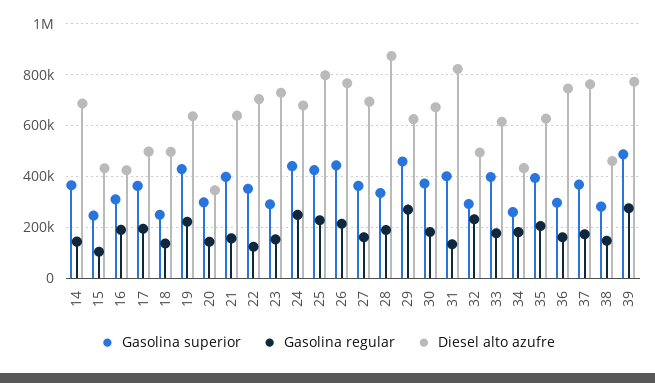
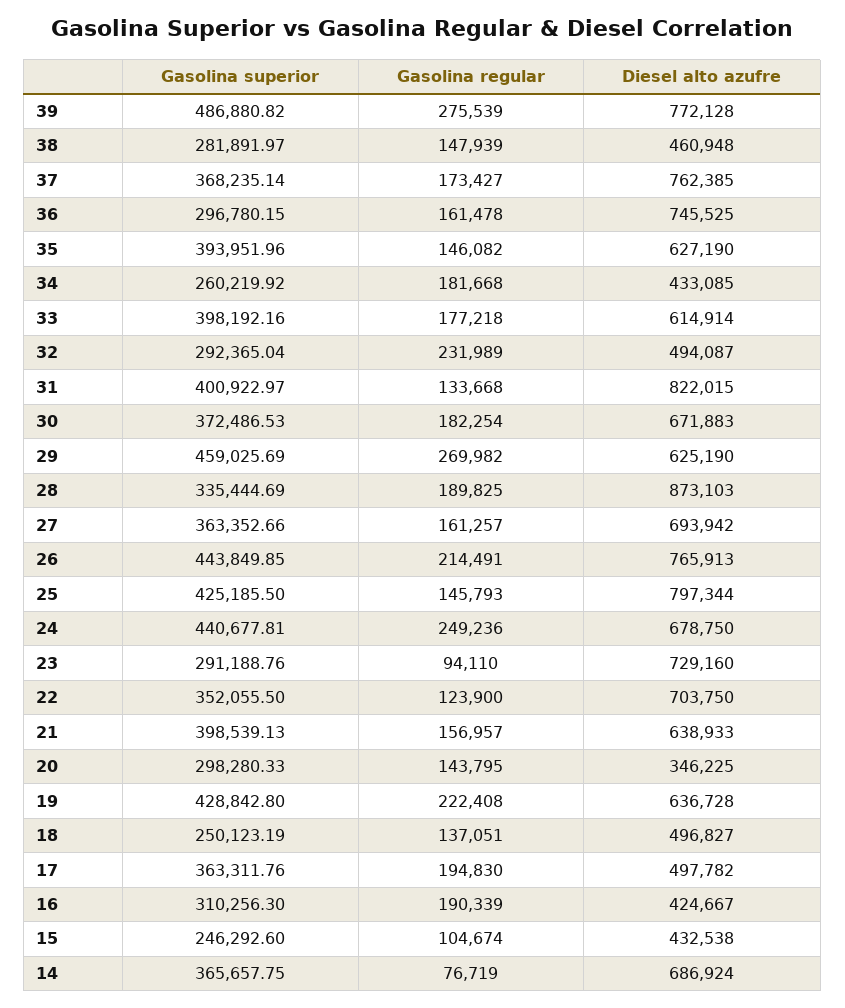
Gasolina regular, 14: 150000 -> 76719
Gasolina regular, 23: 150000 -> 94110
Gasolina regular, 25: 225000 -> 145793
Gasolina regular, 35: 200000 -> 146082

